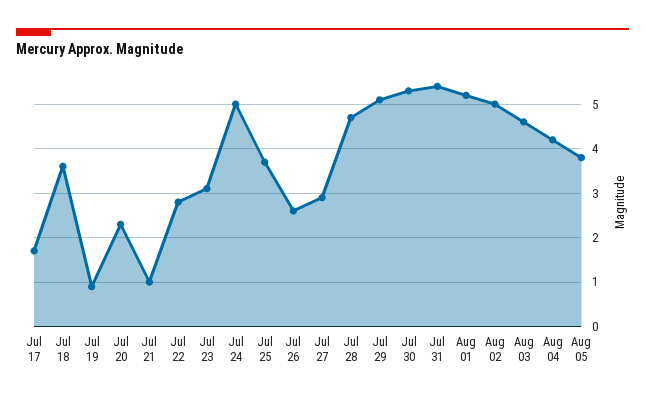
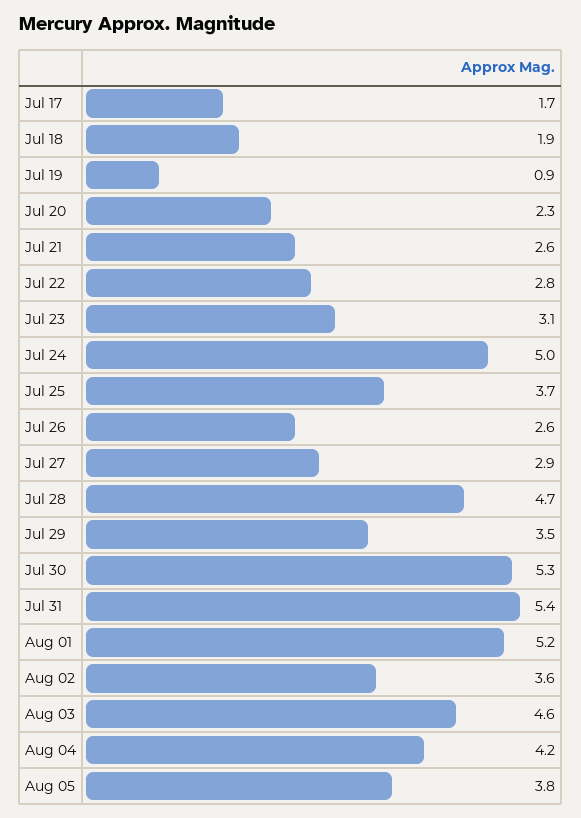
Jul 18: 3.5 -> 1.9
Jul 21: 1 -> 2.6
Jul 29: 5 -> 3.5
Aug 02: 5 -> 3.6

